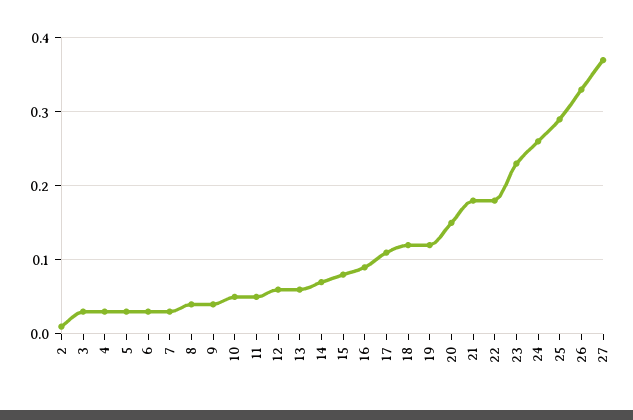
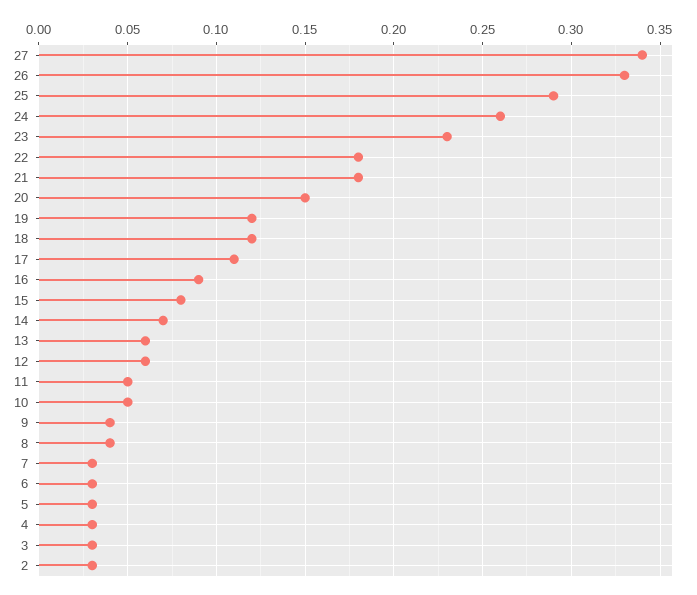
2: 0.01 -> 0.03
27: 0.37 -> 0.34

